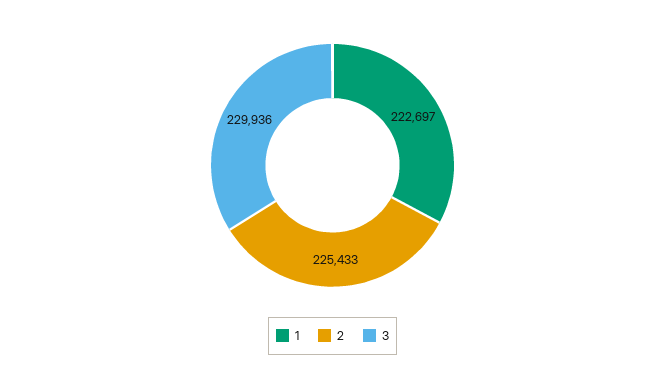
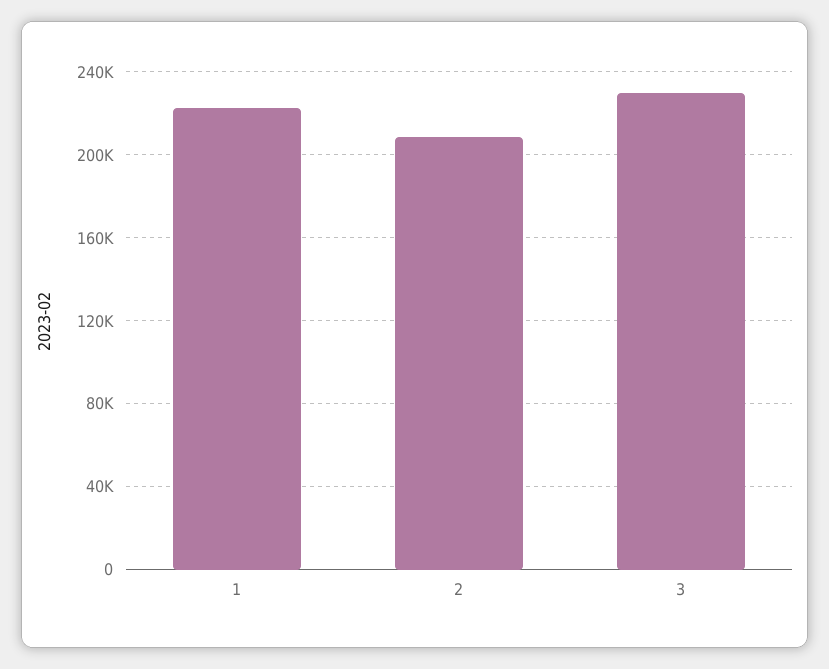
2: 225433 -> 210000

